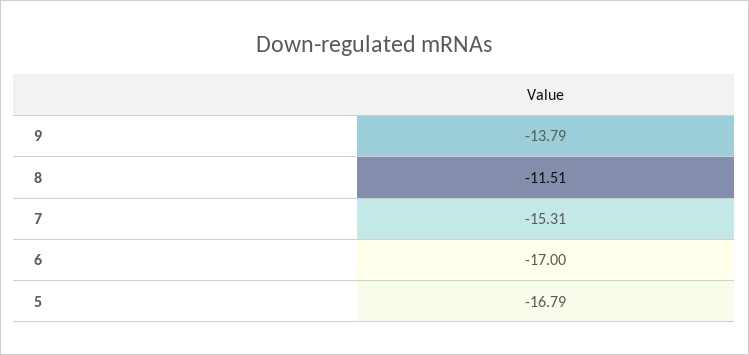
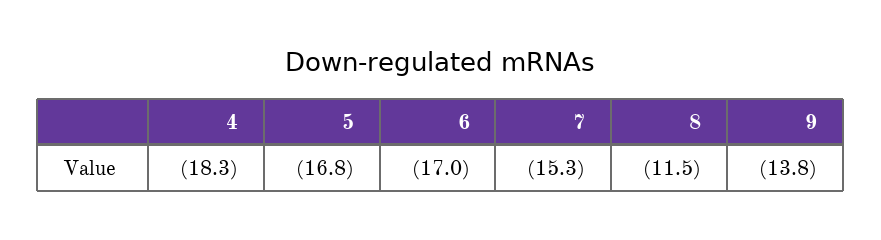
4: none -> -18.3

